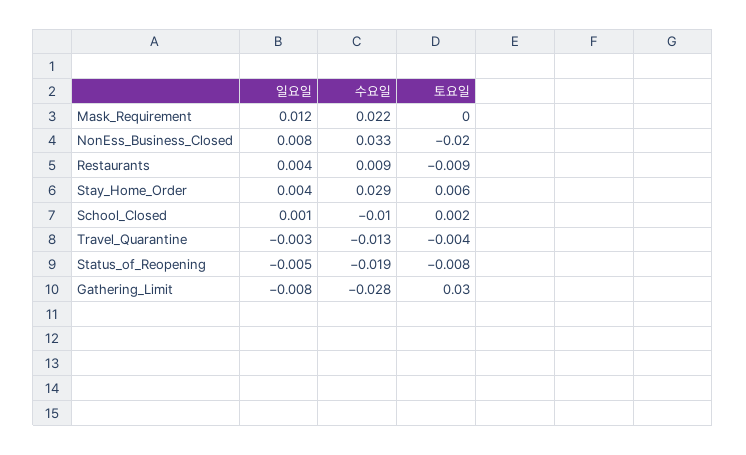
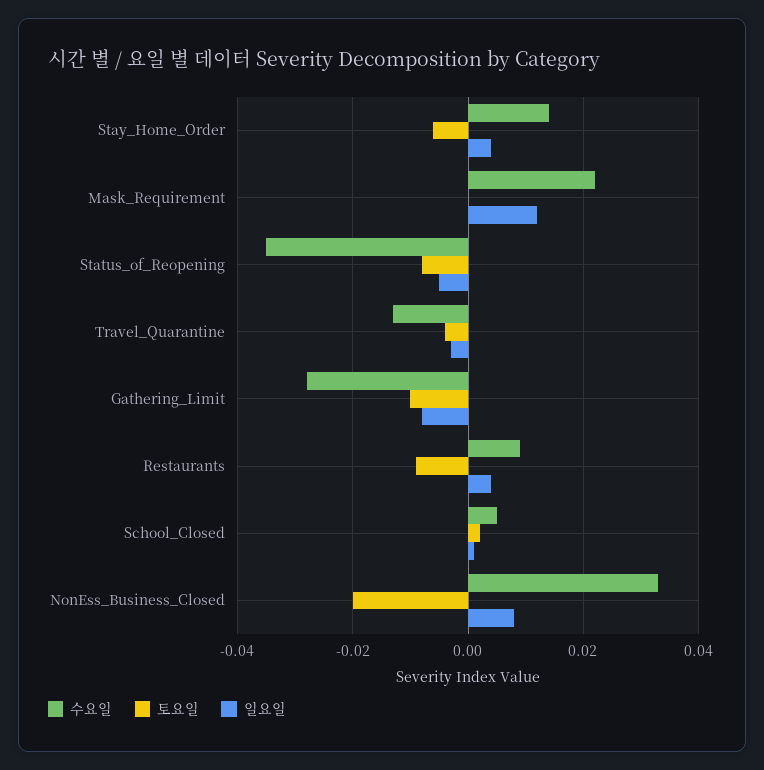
수요일, Stay_Home_Order: 0.029 -> 0.015
토요일, Stay_Home_Order: 0.006 -> -0.005
수요일, School_Closed: -0.01 -> 0.005
수요일, Status_of_Reopening: -0.019 -> -0.035
토요일, Gathering_Limit: 0.03 -> -0.01

